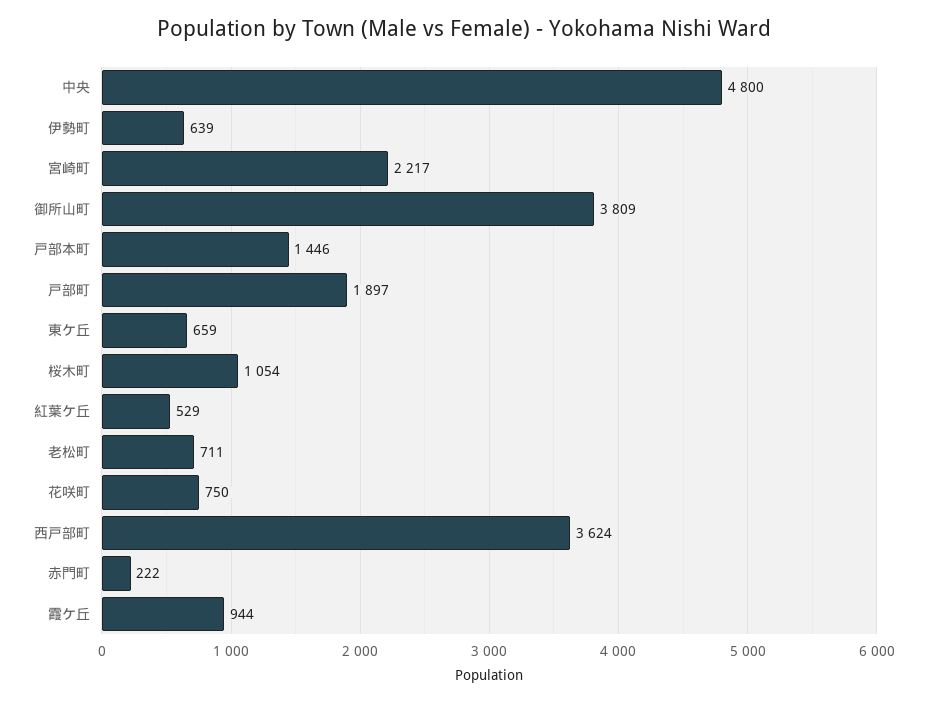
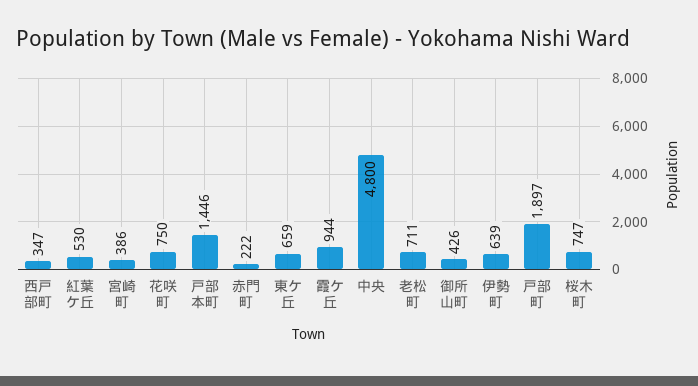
宮崎町: 2217 -> 386
御所山町: 3809 -> 426
桜木町: 1054 -> 747
紅葉ケ丘: 529 -> 530
西戸部町: 3624 -> 347

